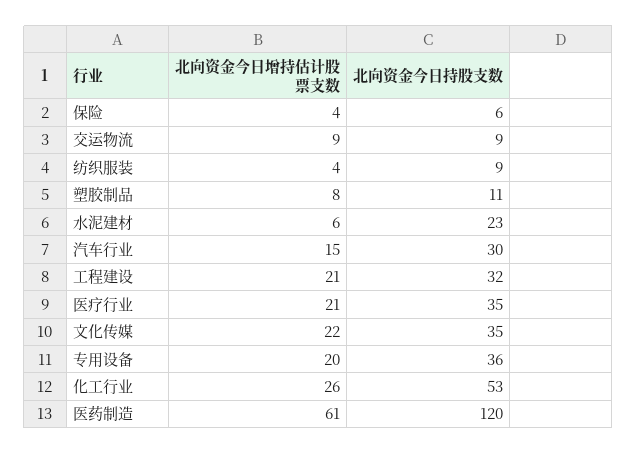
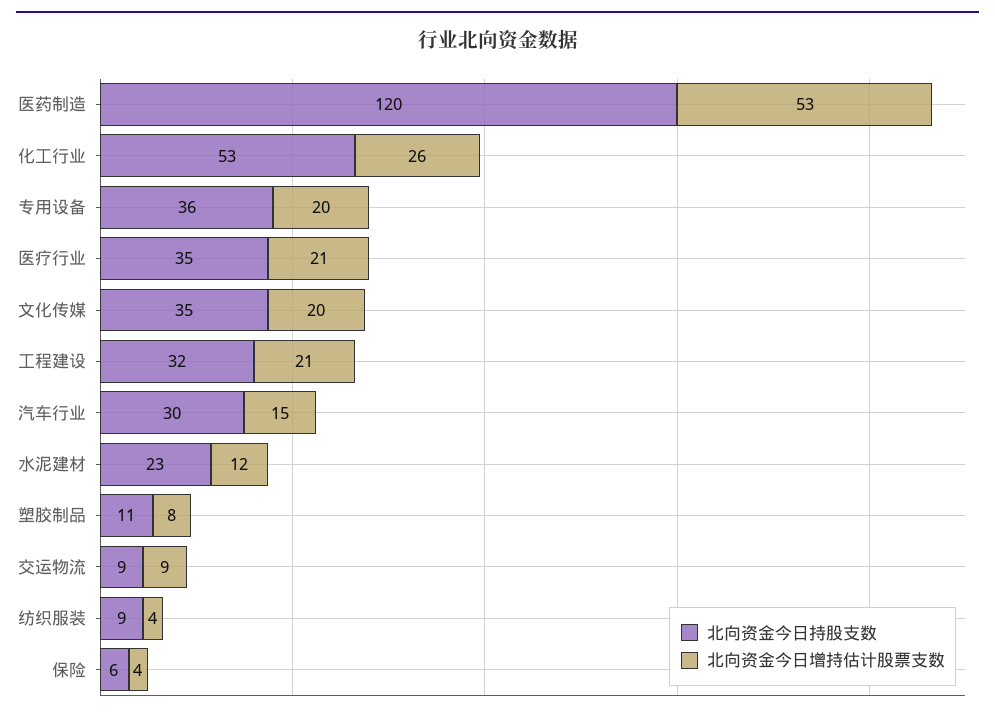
北向资金今日增持估计股票支数, 水泥建材: 6 -> 12
北向资金今日增持估计股票支数, 文化传媒: 22 -> 20
北向资金今日增持估计股票支数, 医药制造: 61 -> 53

